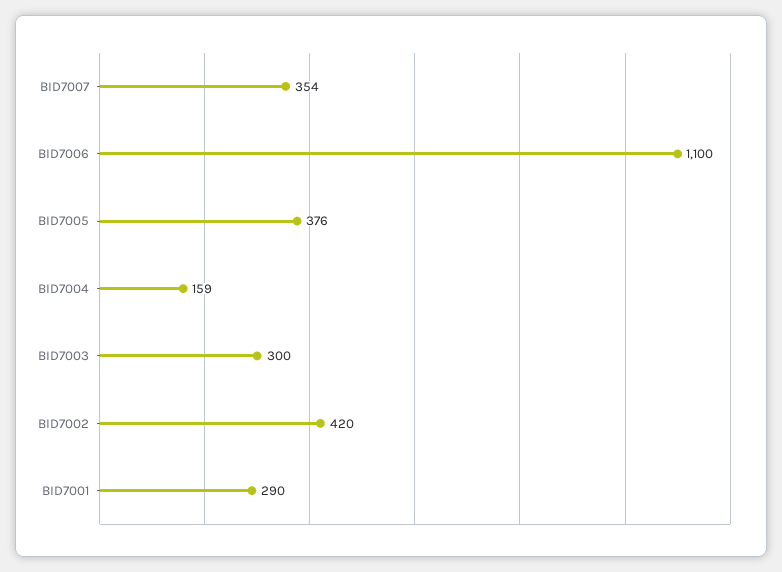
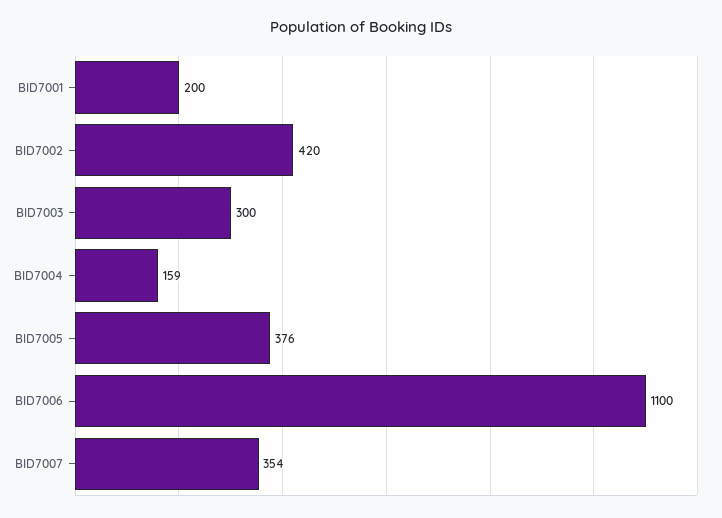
BID7001: 290 -> 200

